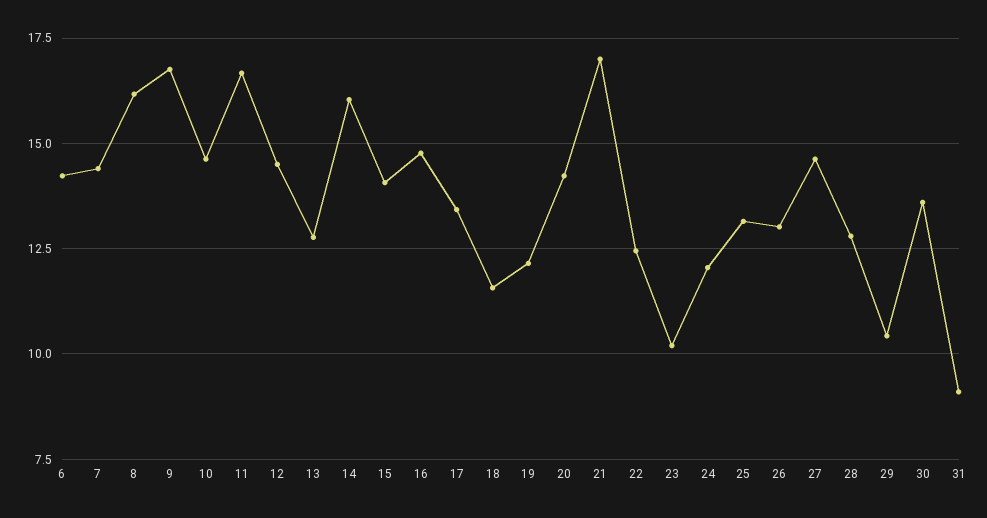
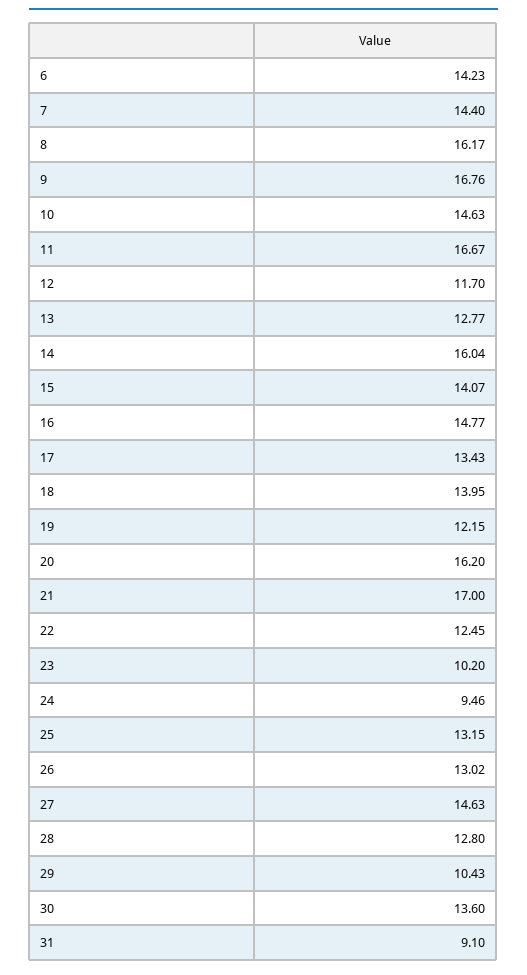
12: 14.5 -> 11.7
18: 11.5 -> 13.95
20: 14.25 -> 16.2
24: 12 -> 9.46

